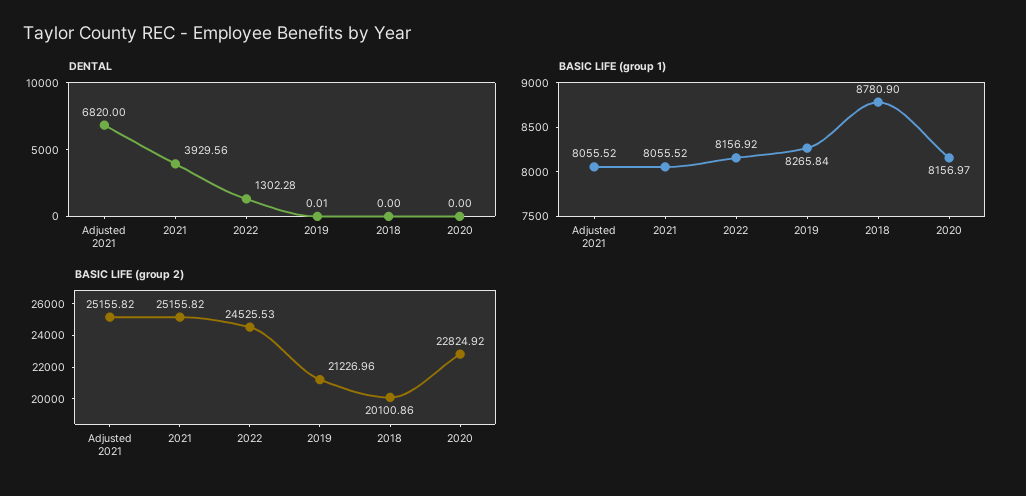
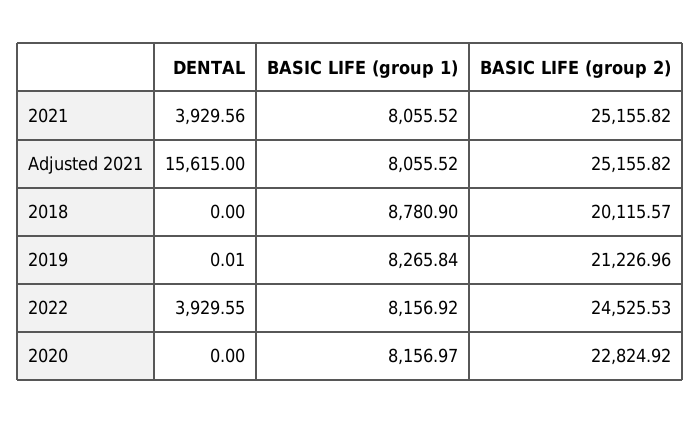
DENTAL, Adjusted 2021: 6820 -> 15615
DENTAL, 2022: 1302.28 -> 3929.55
BASIC LIFE (group 2), 2018: 20100.86 -> 20115.57

